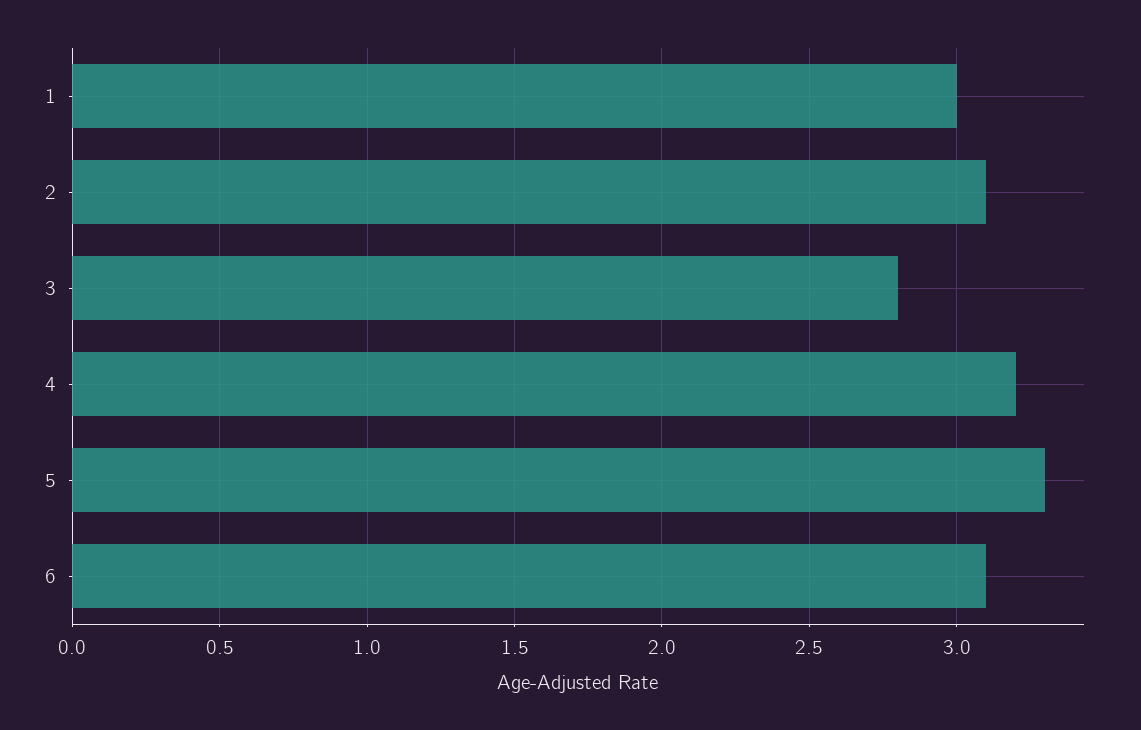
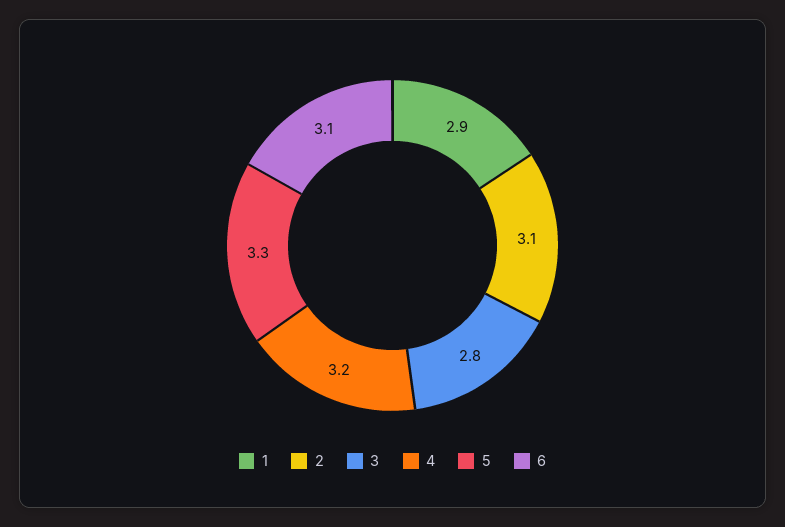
1: 3 -> 2.9

